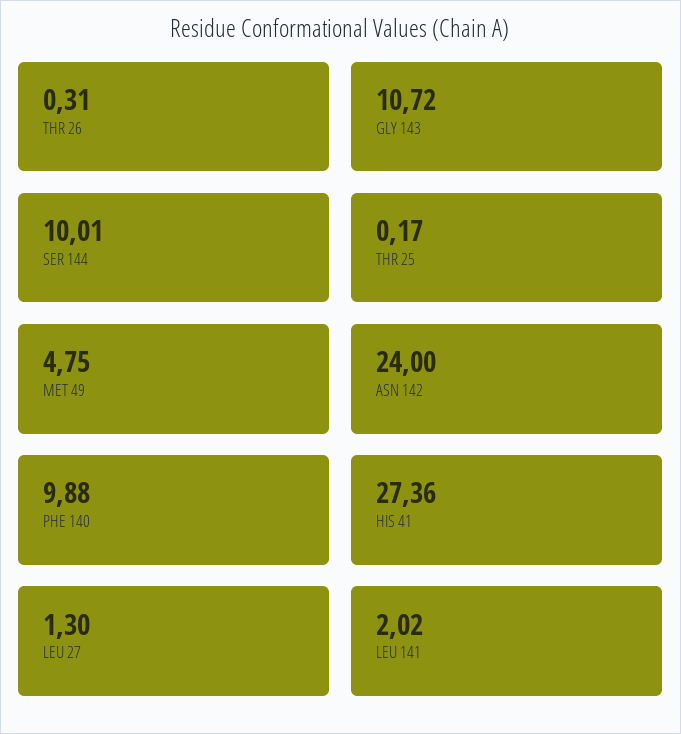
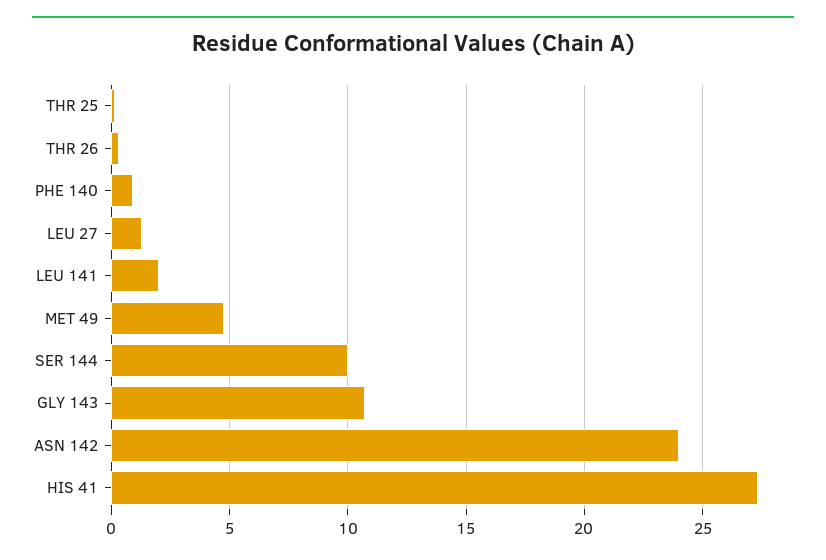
PHE 140: 9.88 -> 1

